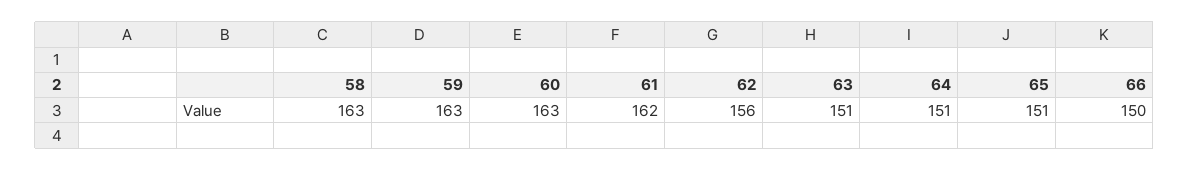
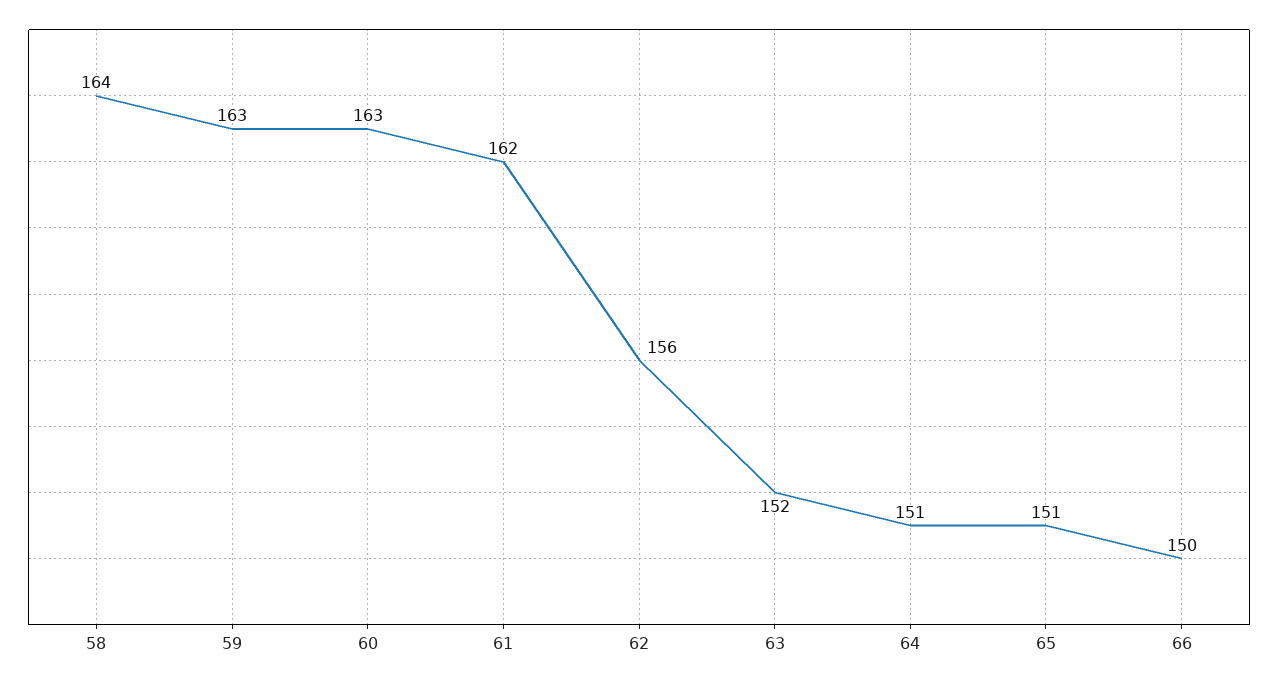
58: 163 -> 164
63: 151 -> 152

